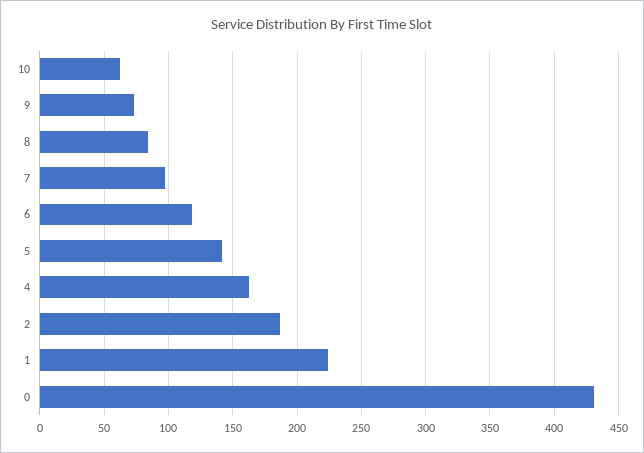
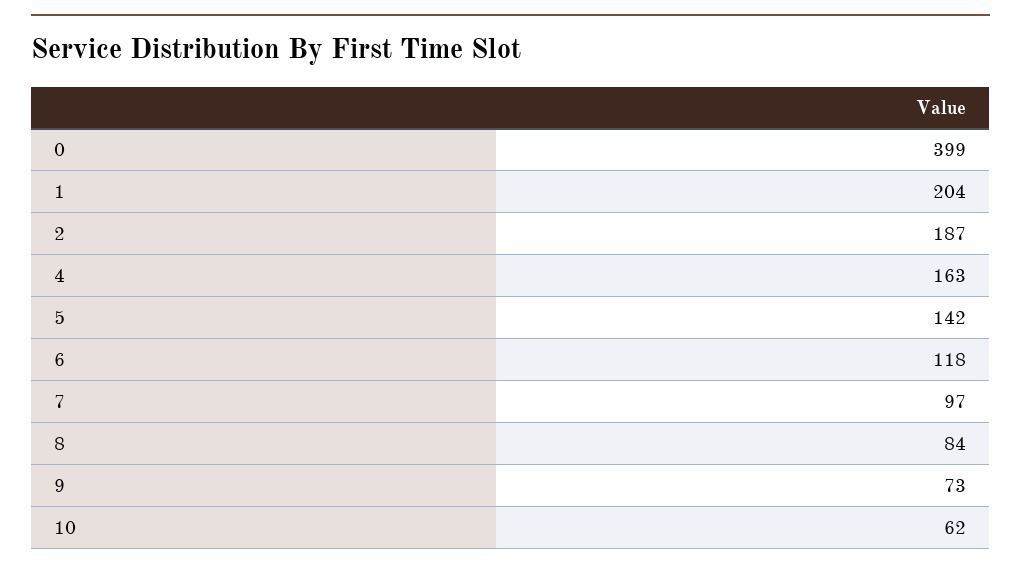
1: 225 -> 204
0: 430 -> 399

